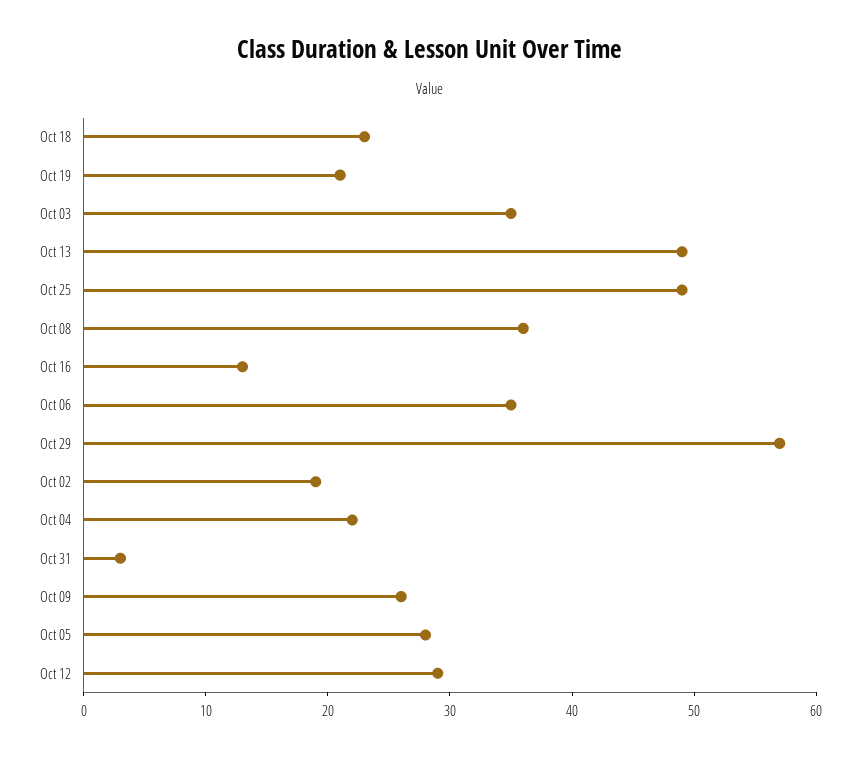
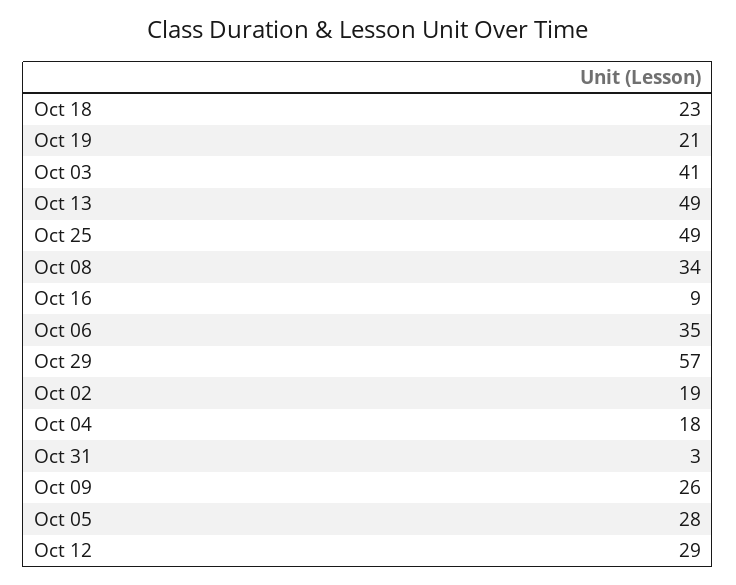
Oct 03: 35 -> 41
Oct 08: 36 -> 34
Oct 16: 13 -> 9
Oct 04: 22 -> 18

